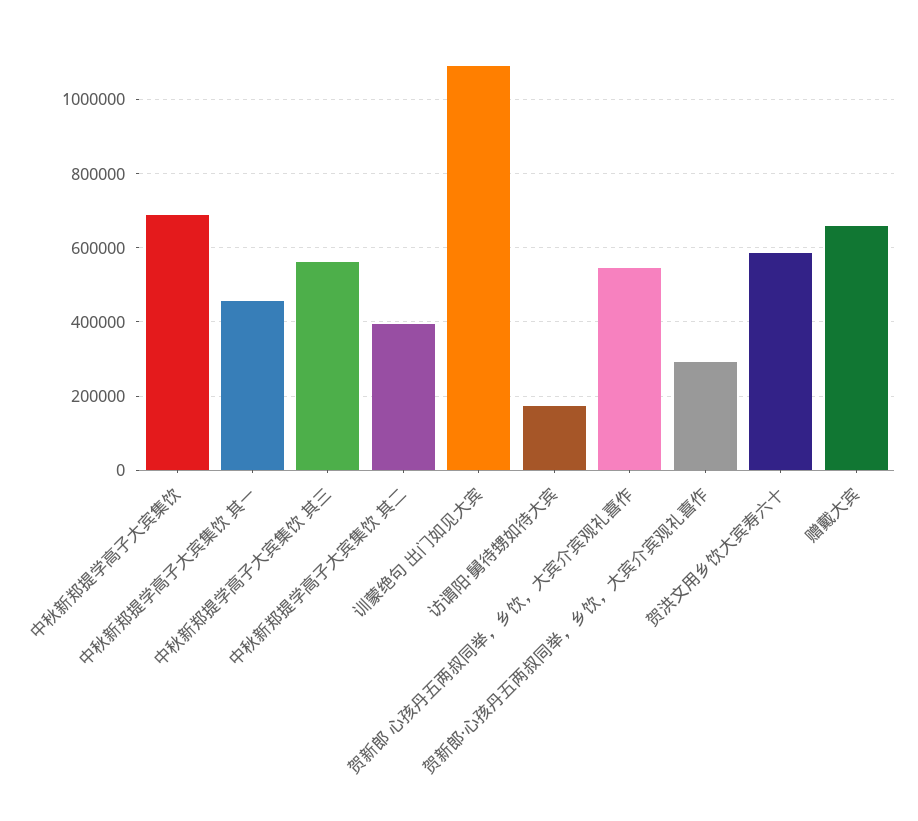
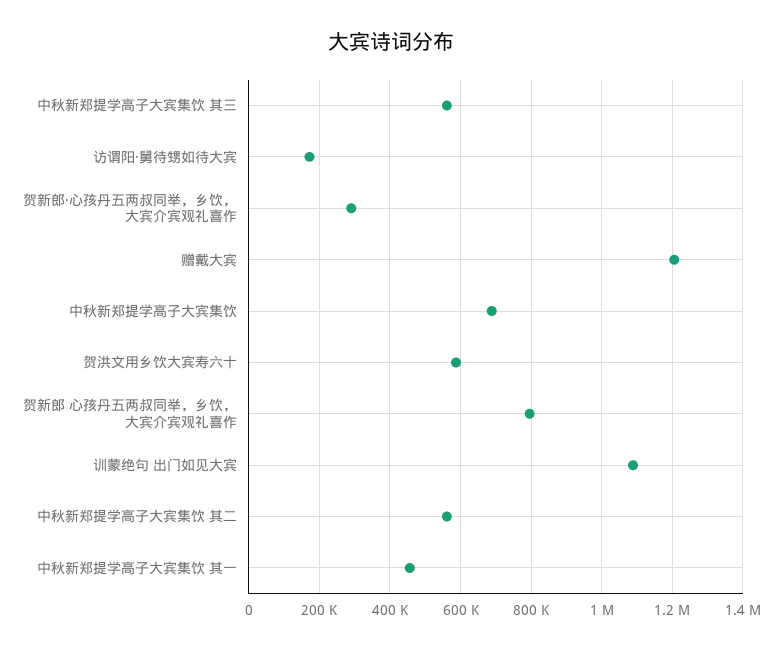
中秋新郑提学高子大宾集饮 其二: 400000 -> 560000
贺新郎 心孩丹五两叔同举，乡饮，大宾介宾观礼喜作: 540000 -> 800000
赠戴大宾: 660000 -> 1200000

